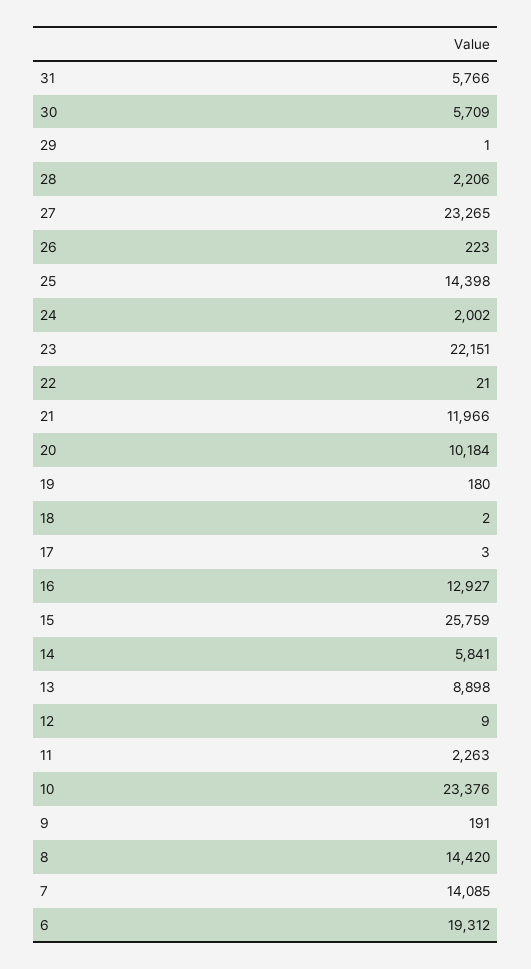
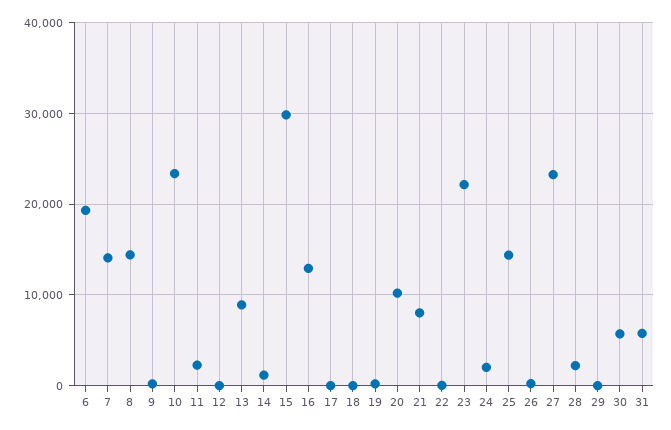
21: 11966 -> 8000
15: 25759 -> 30000
14: 5841 -> 1000

